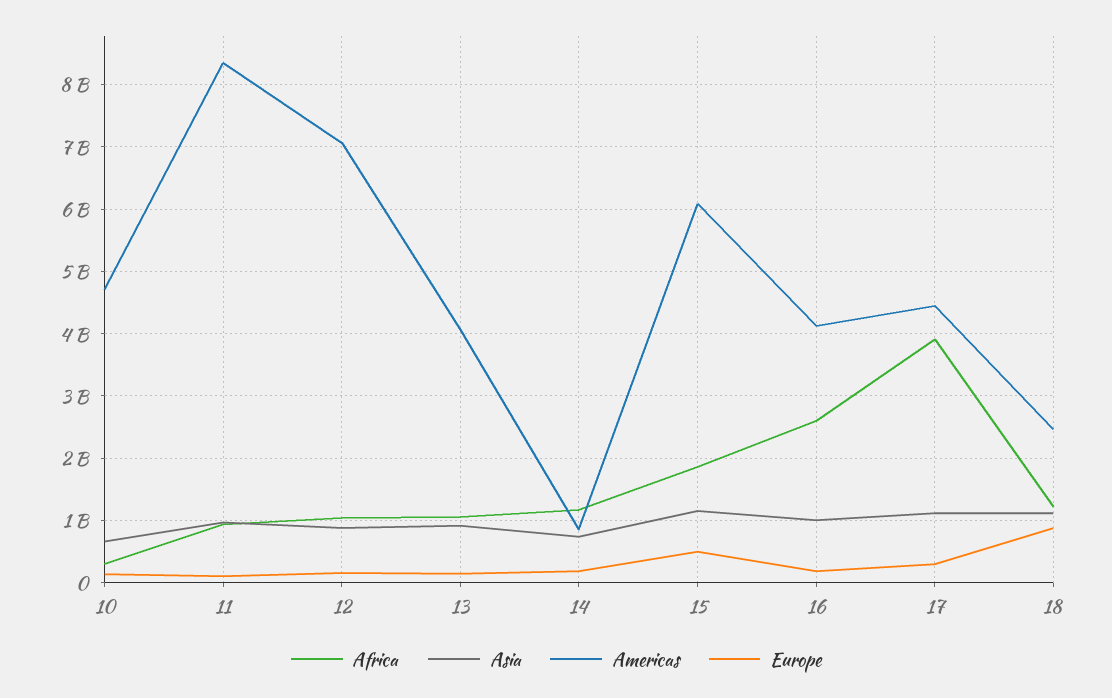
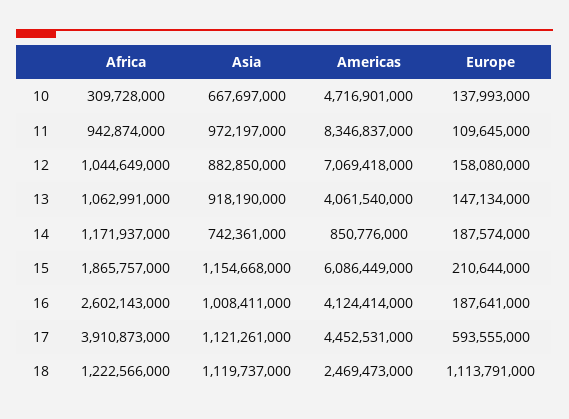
Europe, 15: 500000000 -> 210644000
Europe, 17: 300000000 -> 593555000
Europe, 18: 900000000 -> 1113791000

